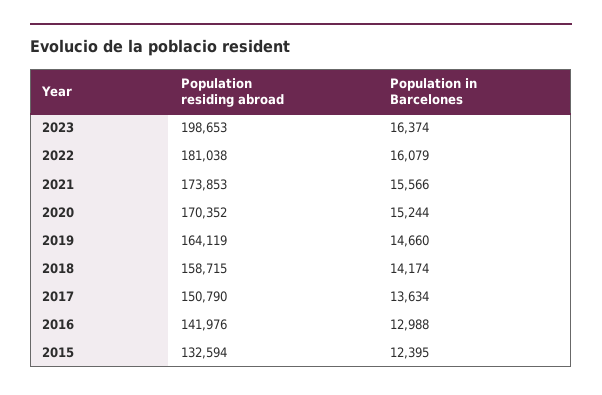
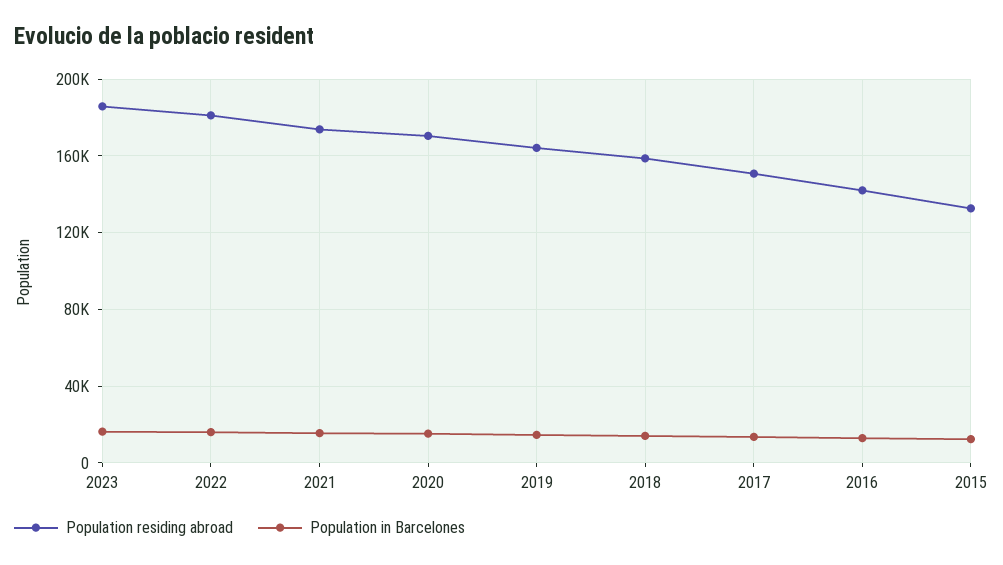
Population residing abroad, 2023: 198653 -> 185000

